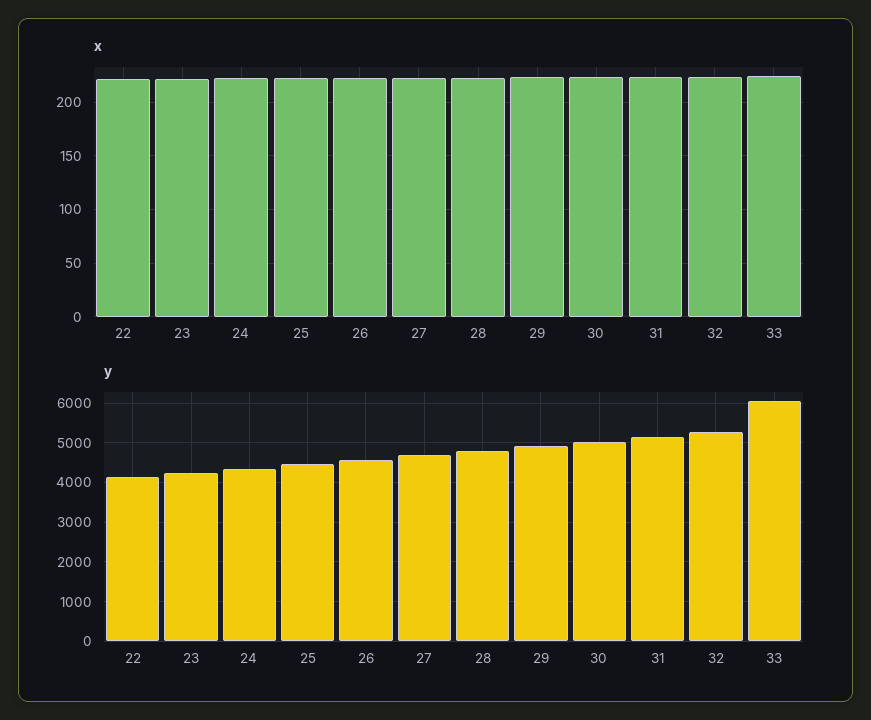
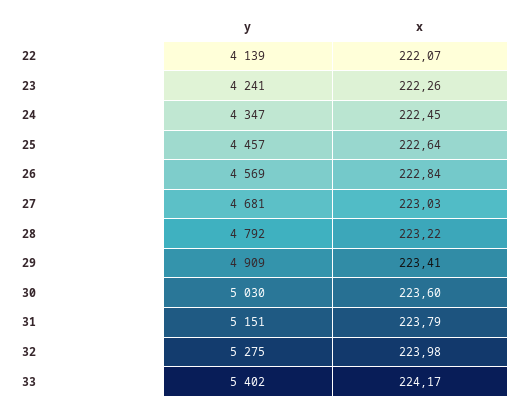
y, 33: 6000 -> 5402

